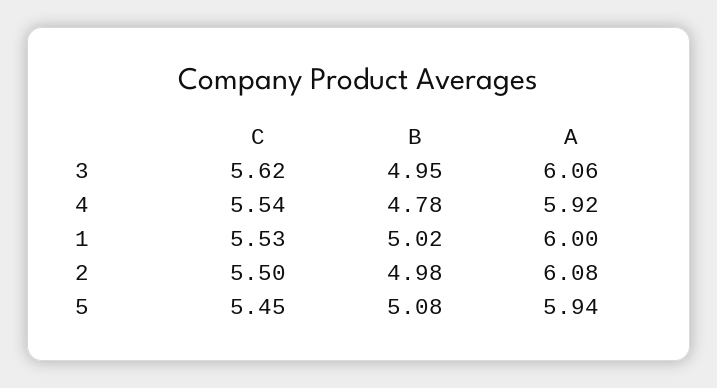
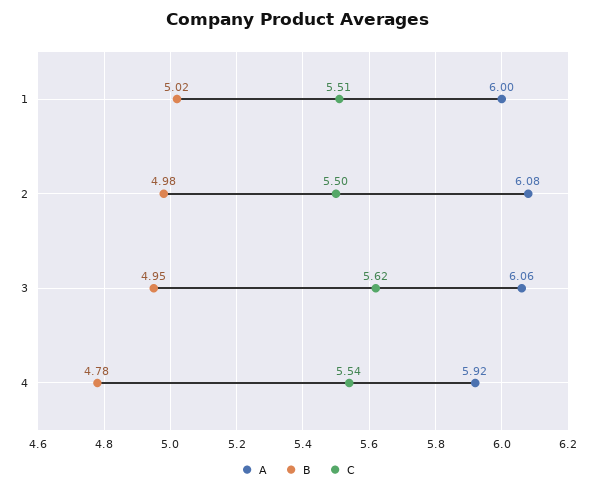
C, 1: 5.53 -> 5.51
C, 5: 5.45 -> none
B, 5: 5.08 -> none
A, 5: 5.94 -> none

